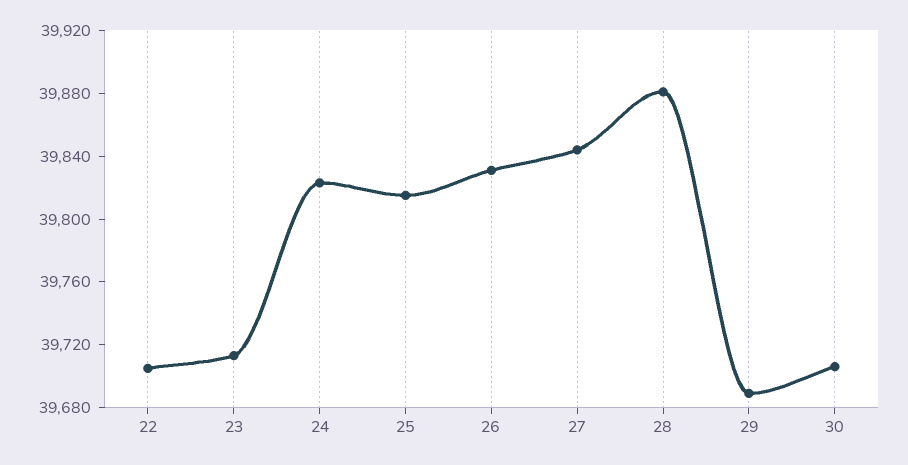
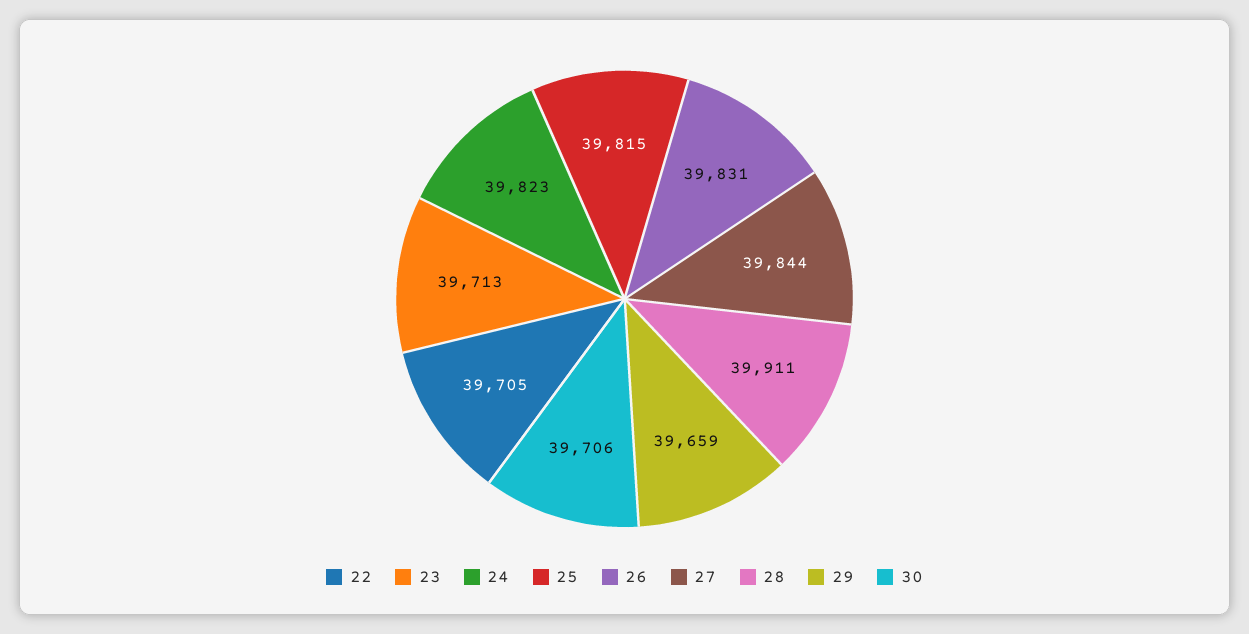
28: 39880 -> 39911
29: 39690 -> 39659

